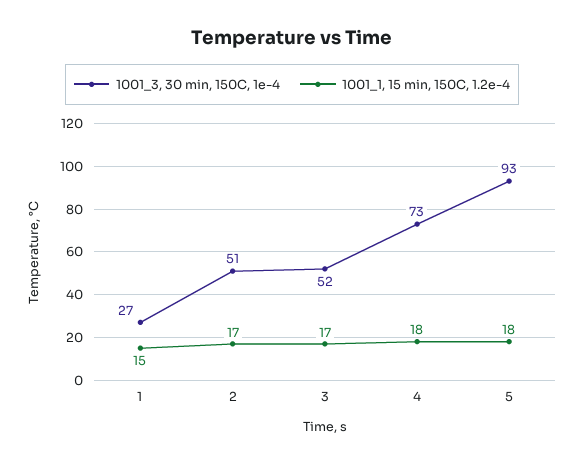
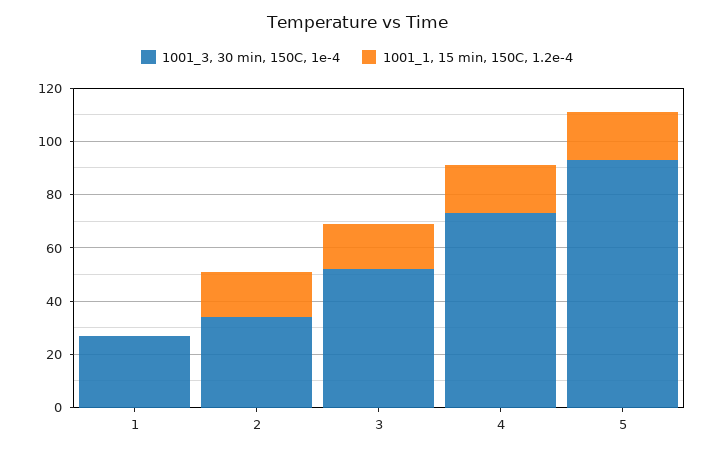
1001_1, 15 min, 150C, 1.2e-4, 1: 15 -> 0
1001_3, 30 min, 150C, 1e-4, 2: 51 -> 35

